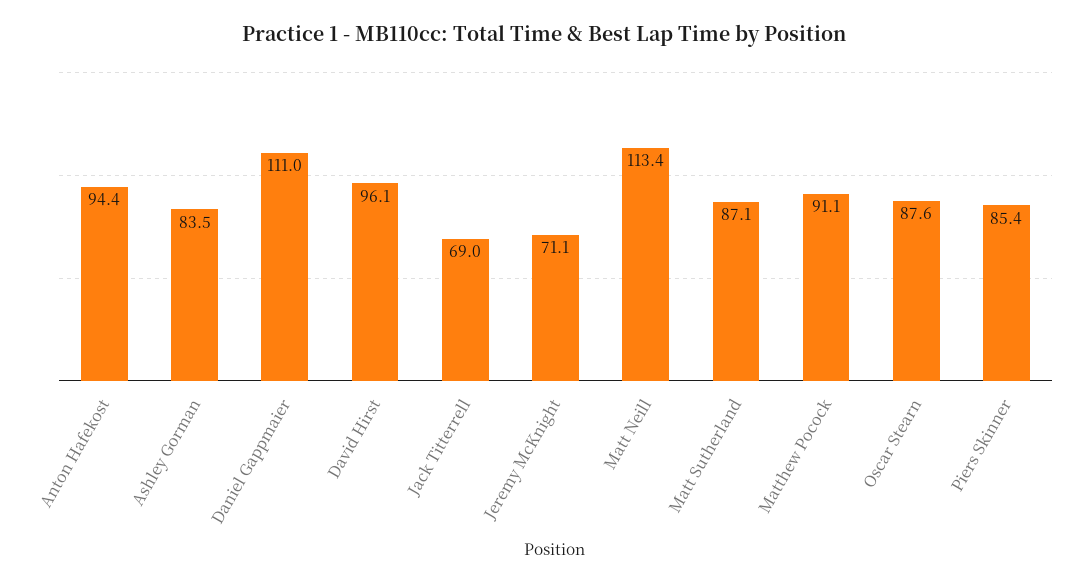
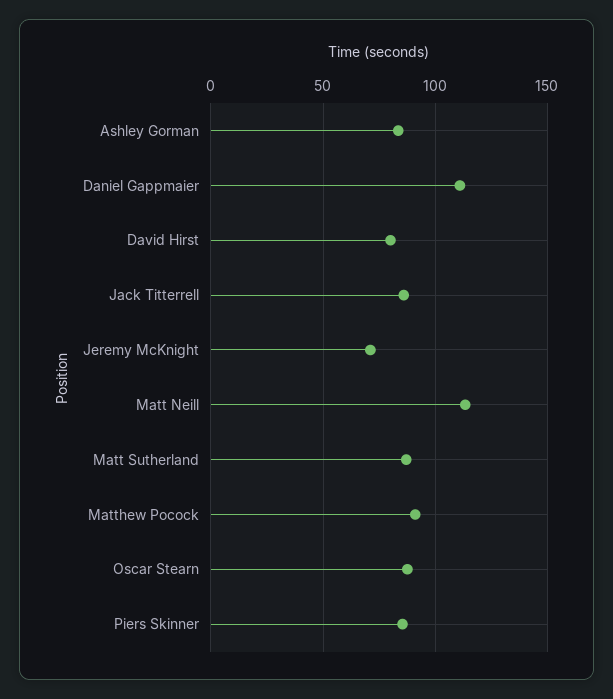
Anton Hafekost: 94.4 -> none
David Hirst: 96.1 -> 80
Jack Titterrell: 69 -> 85

